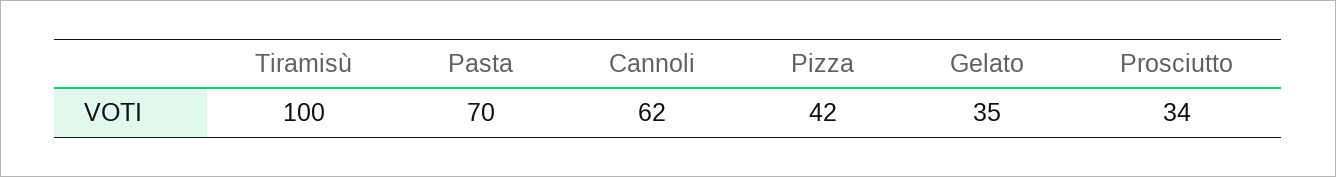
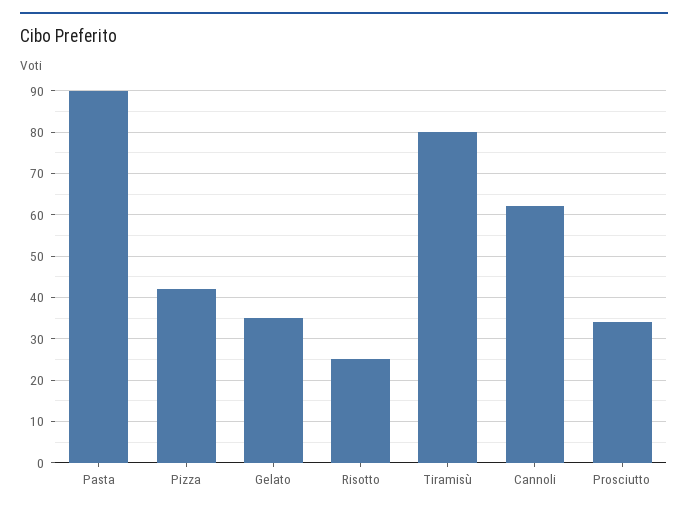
Tiramisù: 100 -> 80
Pasta: 70 -> 90
Risotto: none -> 25

